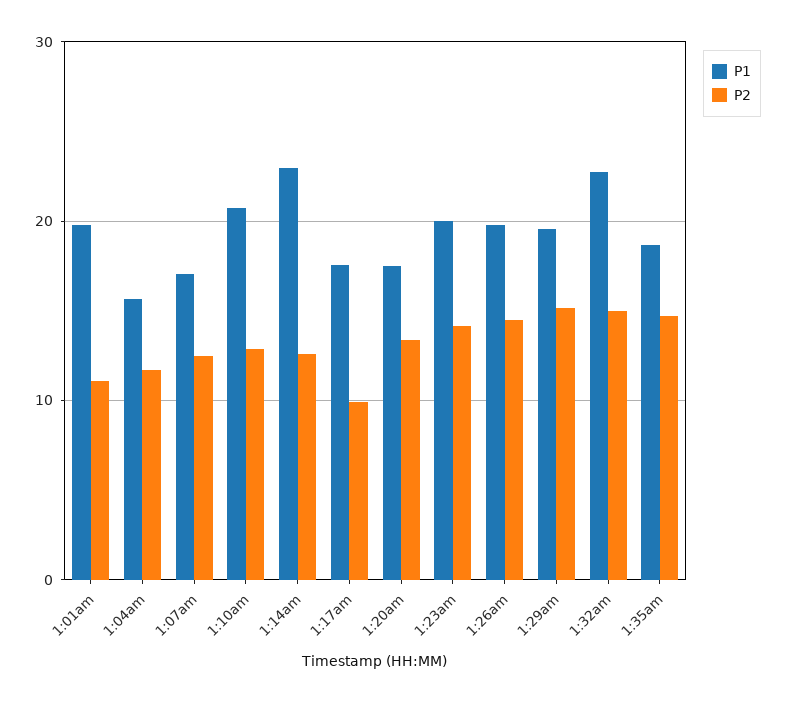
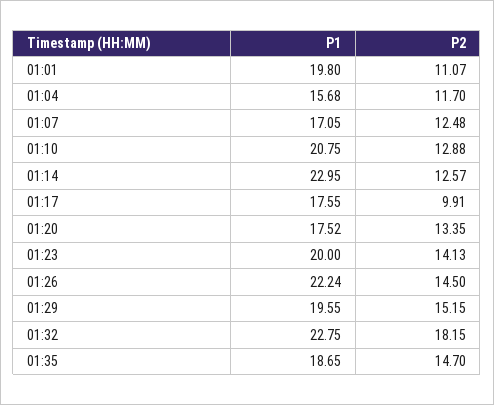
P1, 1:26am: 20 -> 22.24
P2, 1:32am: 15 -> 18.15

